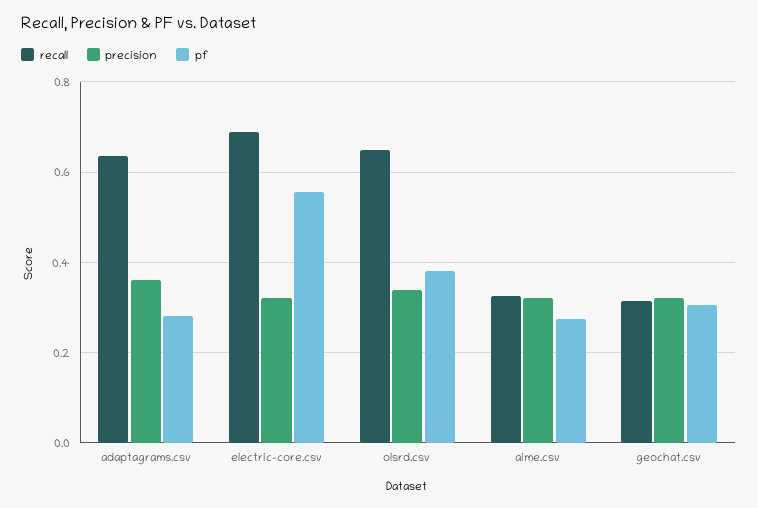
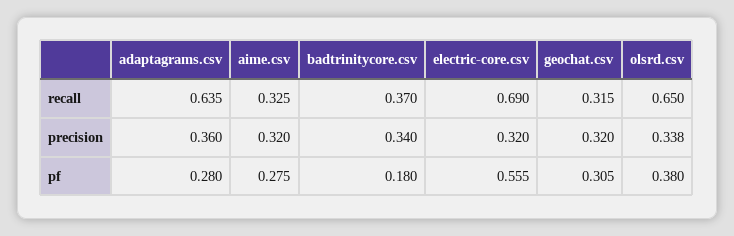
recall, badtrinitycore.csv: none -> 0.37
precision, badtrinitycore.csv: none -> 0.34
pf, badtrinitycore.csv: none -> 0.18

